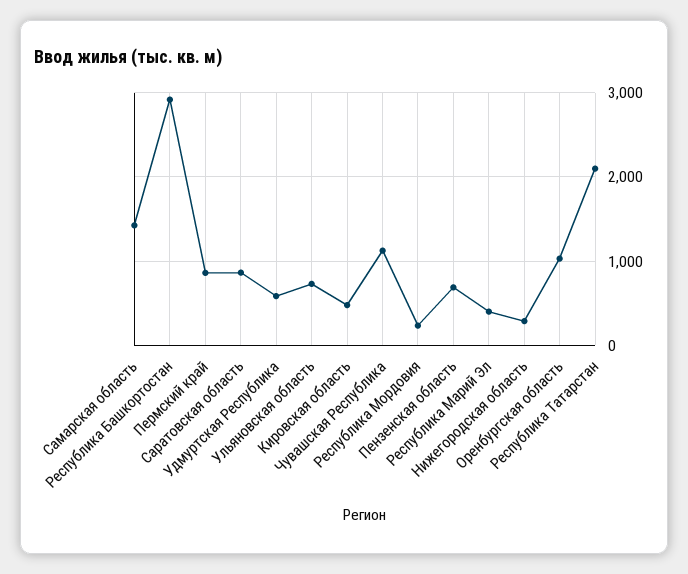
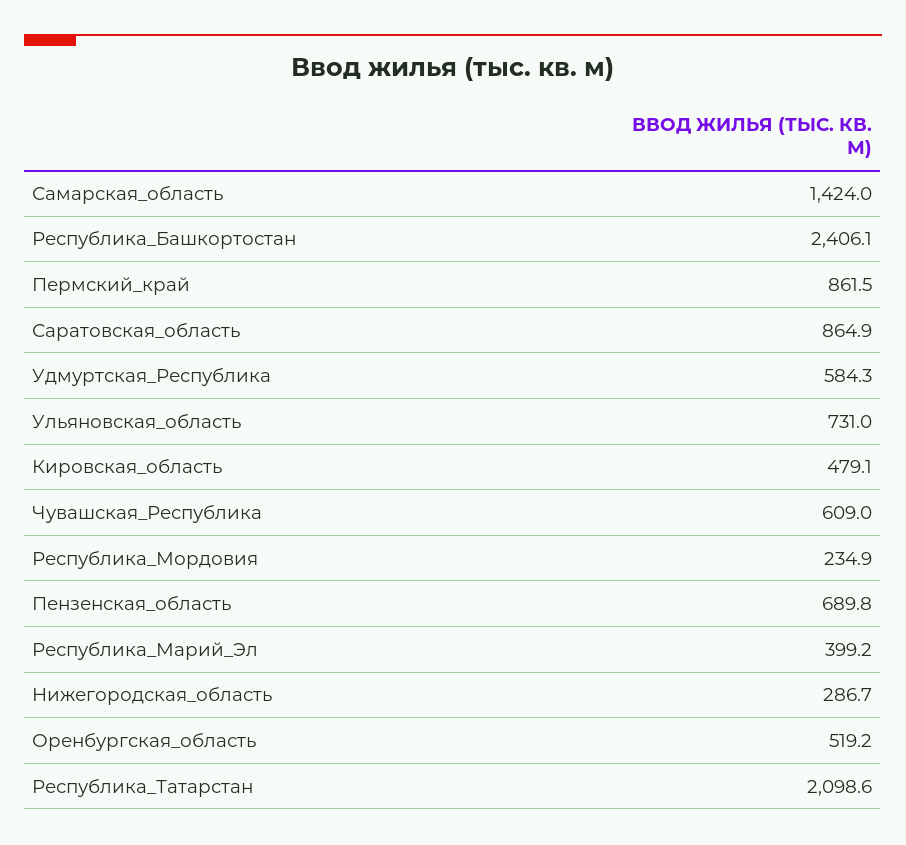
Республика Башкортостан: 2900 -> 2406.1
Чувашская Республика: 1100 -> 609
Оренбургская область: 1000 -> 519.2

